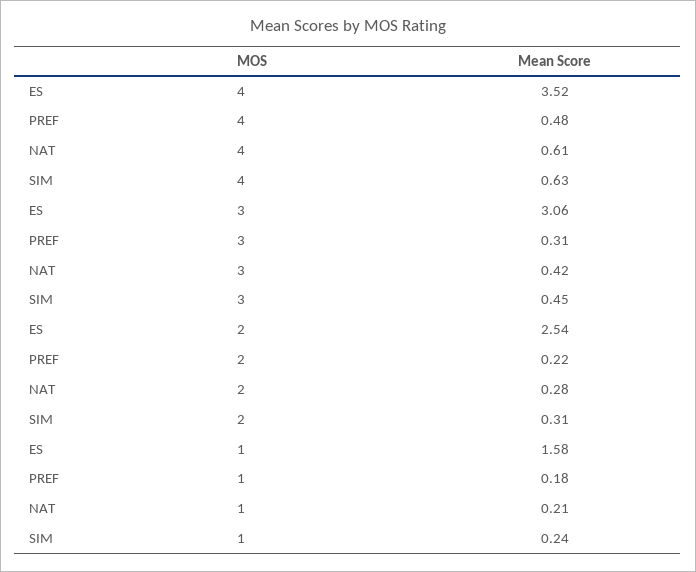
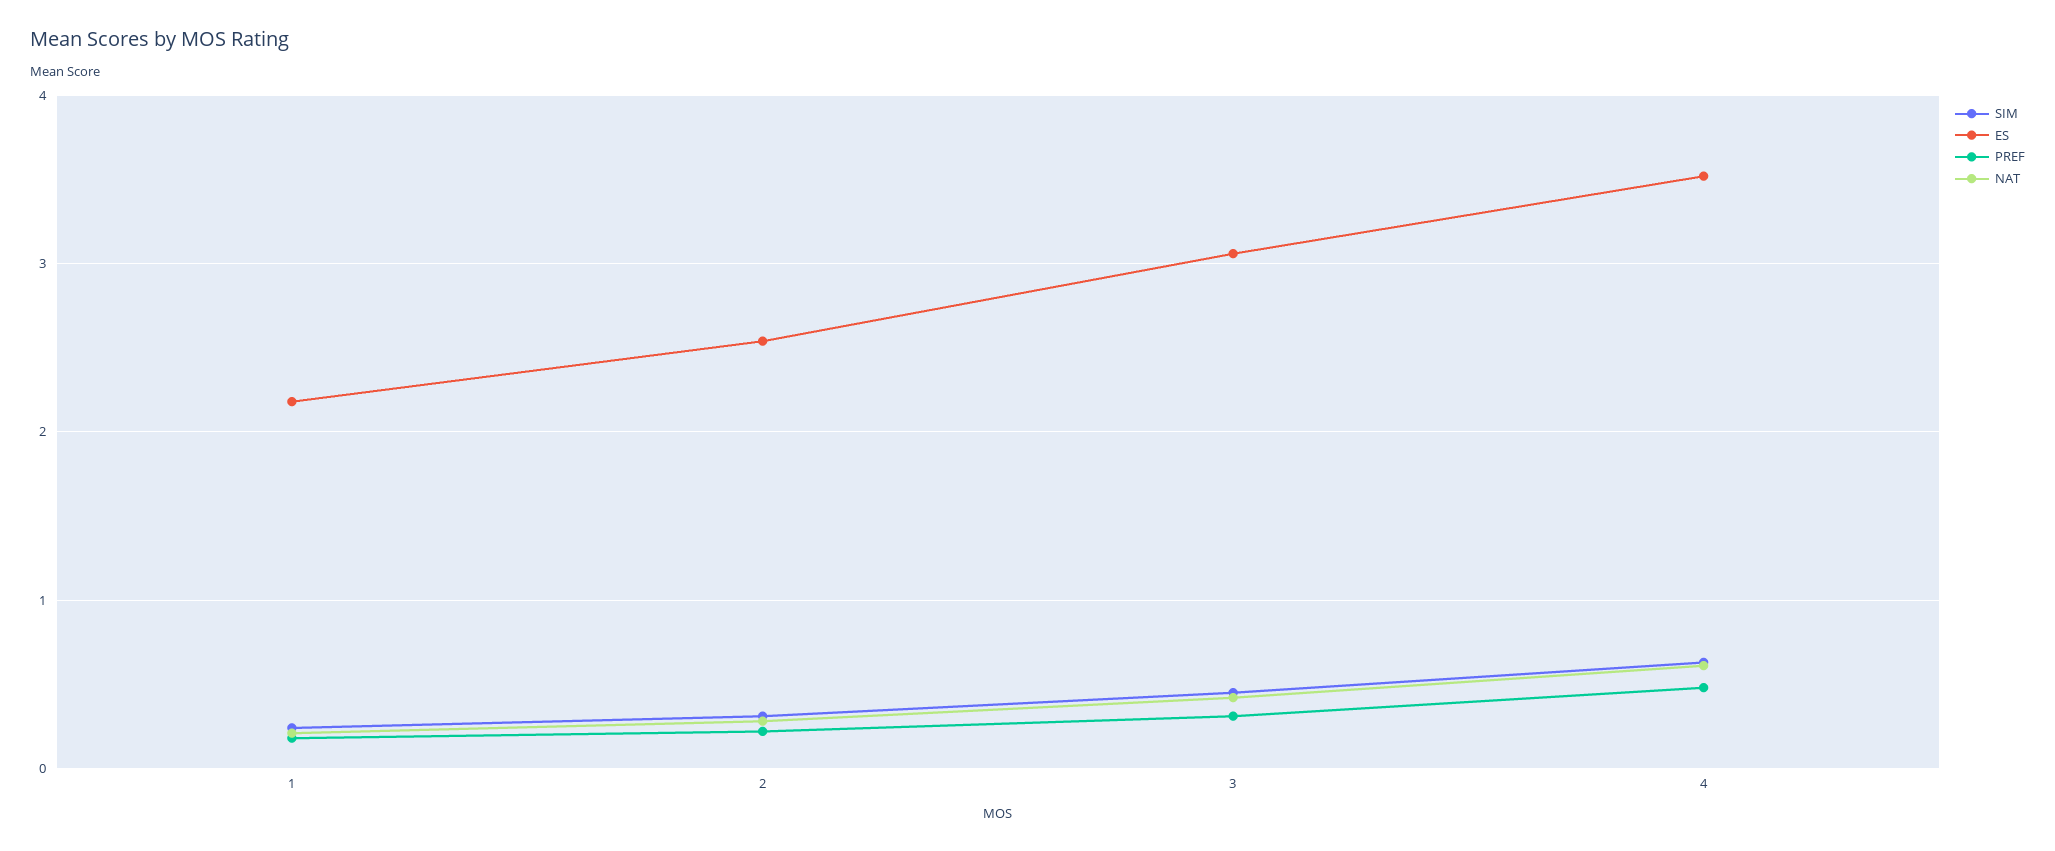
ES, 1: 1.58 -> 2.2

